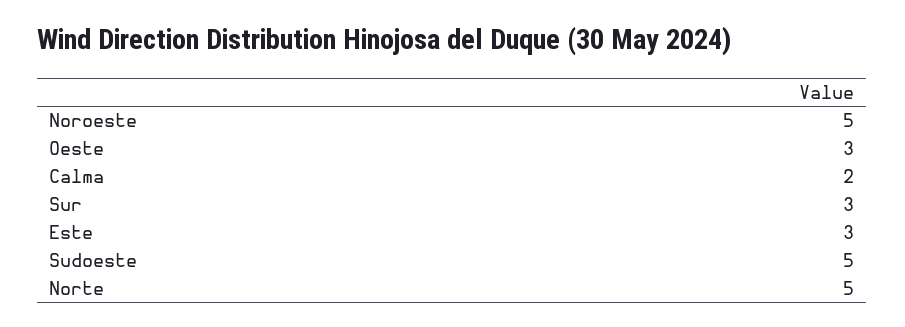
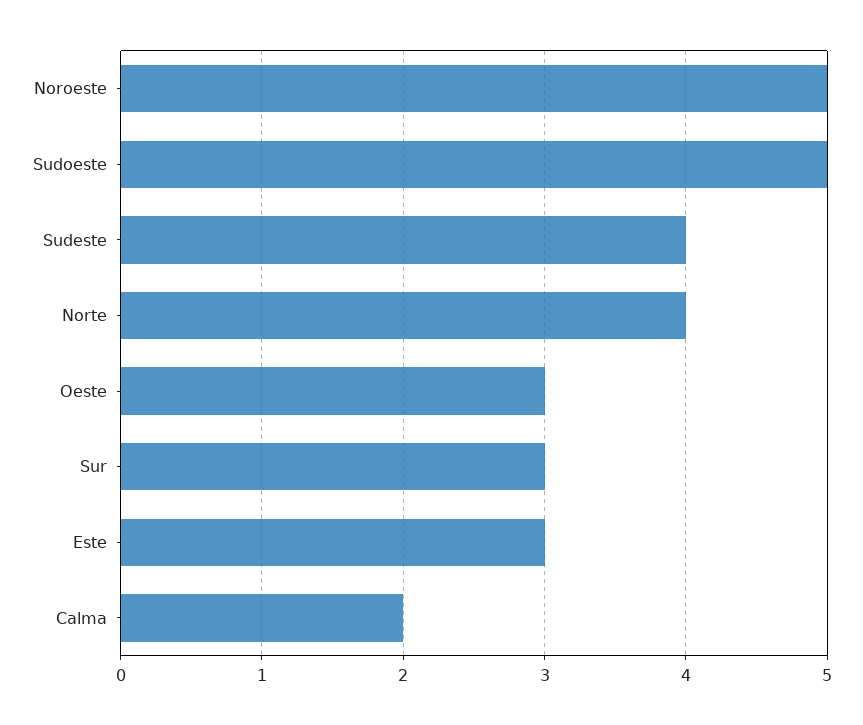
Norte: 5 -> 4
Sudeste: none -> 4

